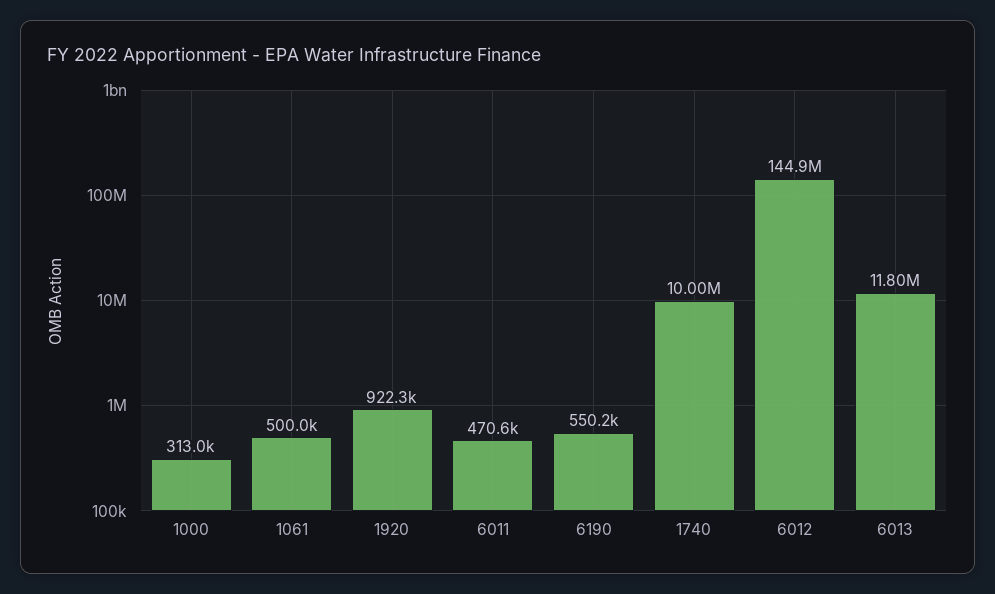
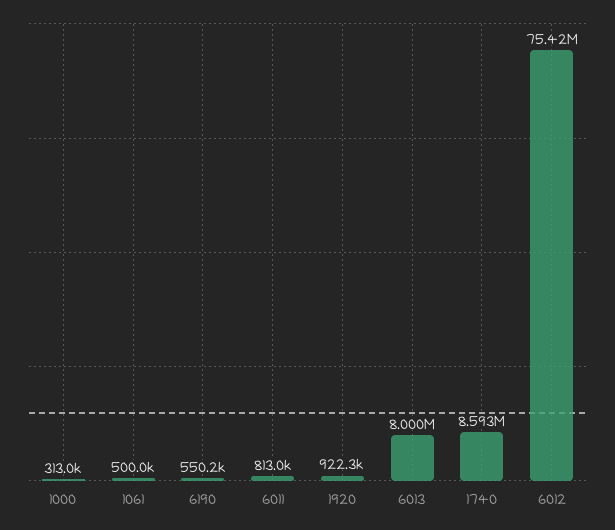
6011: 470600 -> 813000
1740: 10000000 -> 8593000
6012: 144900000 -> 75420000
6013: 11800000 -> 8000000

